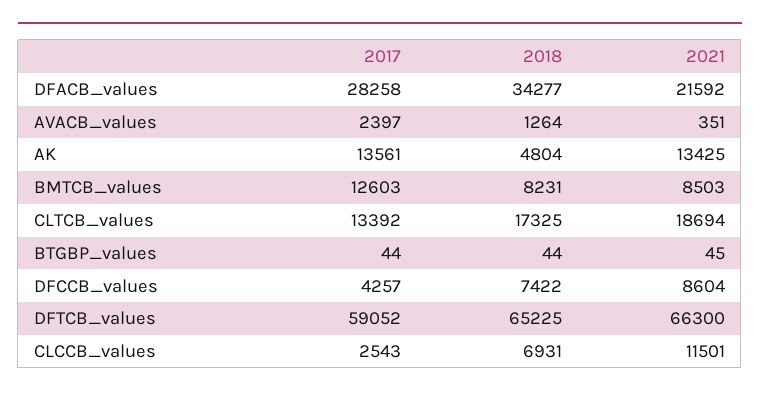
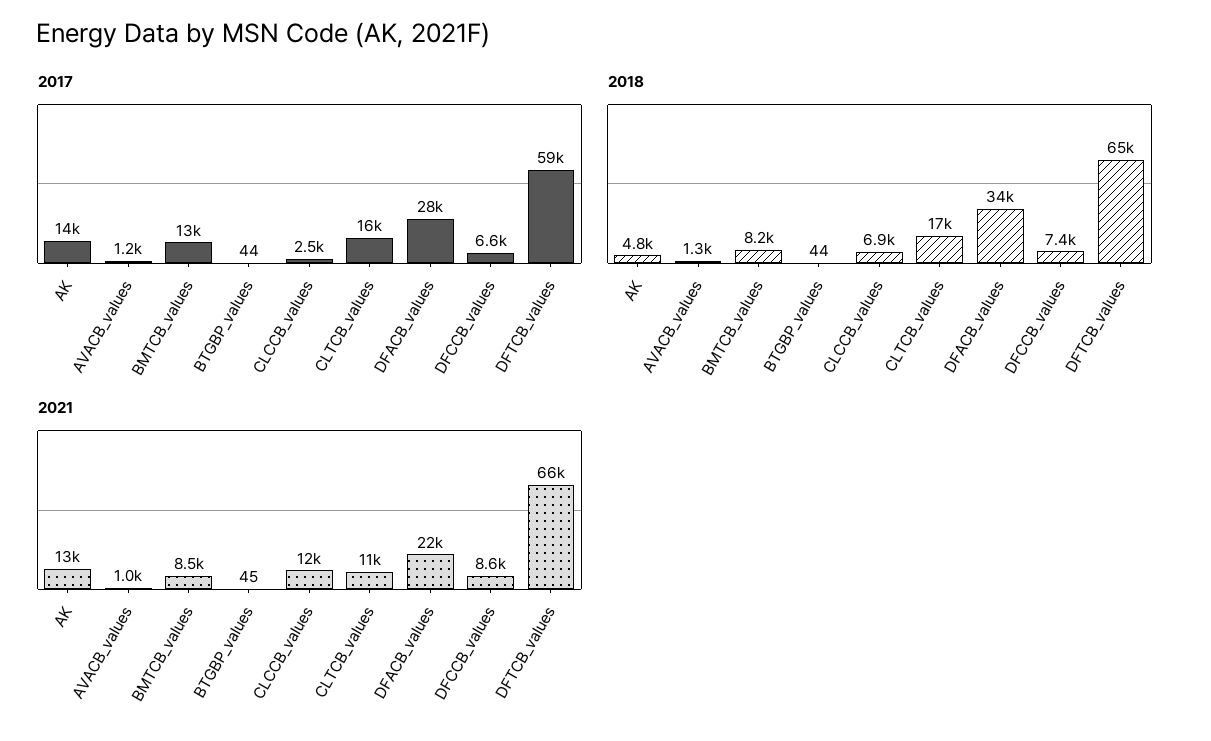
2017, AVACB_values: 2397 -> 1200
2021, AVACB_values: 351 -> 1000
2017, CLTCB_values: 13392 -> 16000
2021, CLTCB_values: 18694 -> 11000
2017, DFCCB_values: 4257 -> 6600

